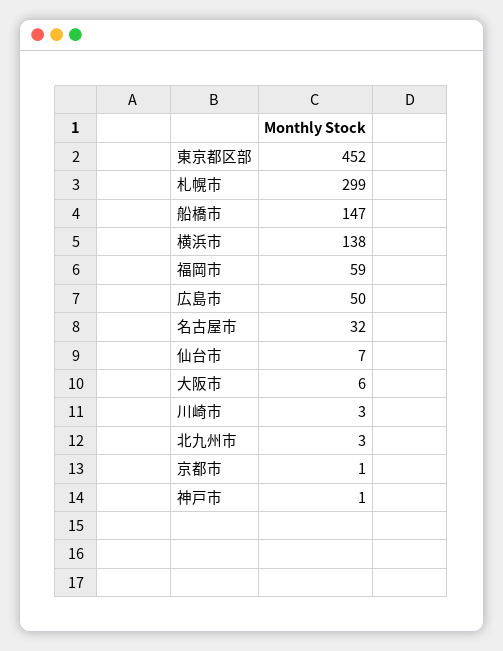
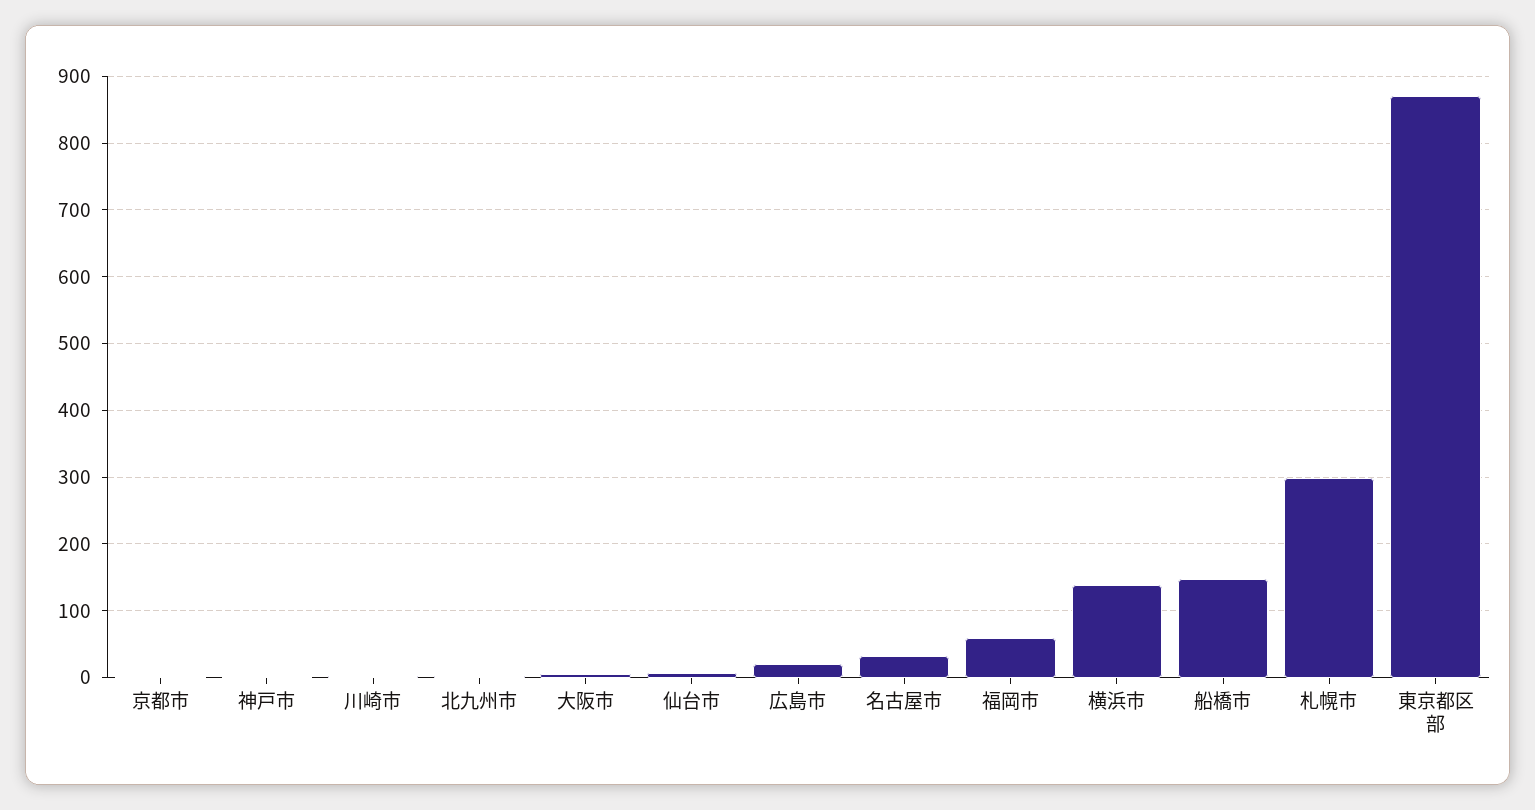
東京都区部: 452 -> 870
広島市: 50 -> 20

